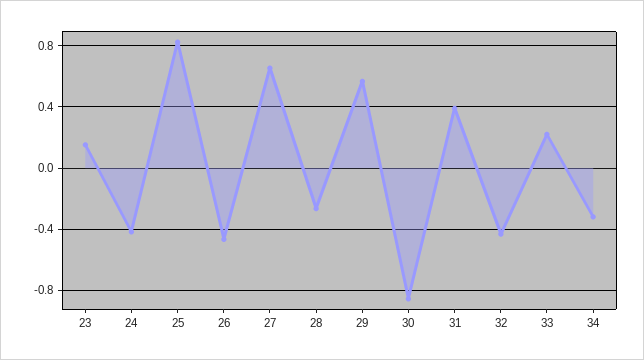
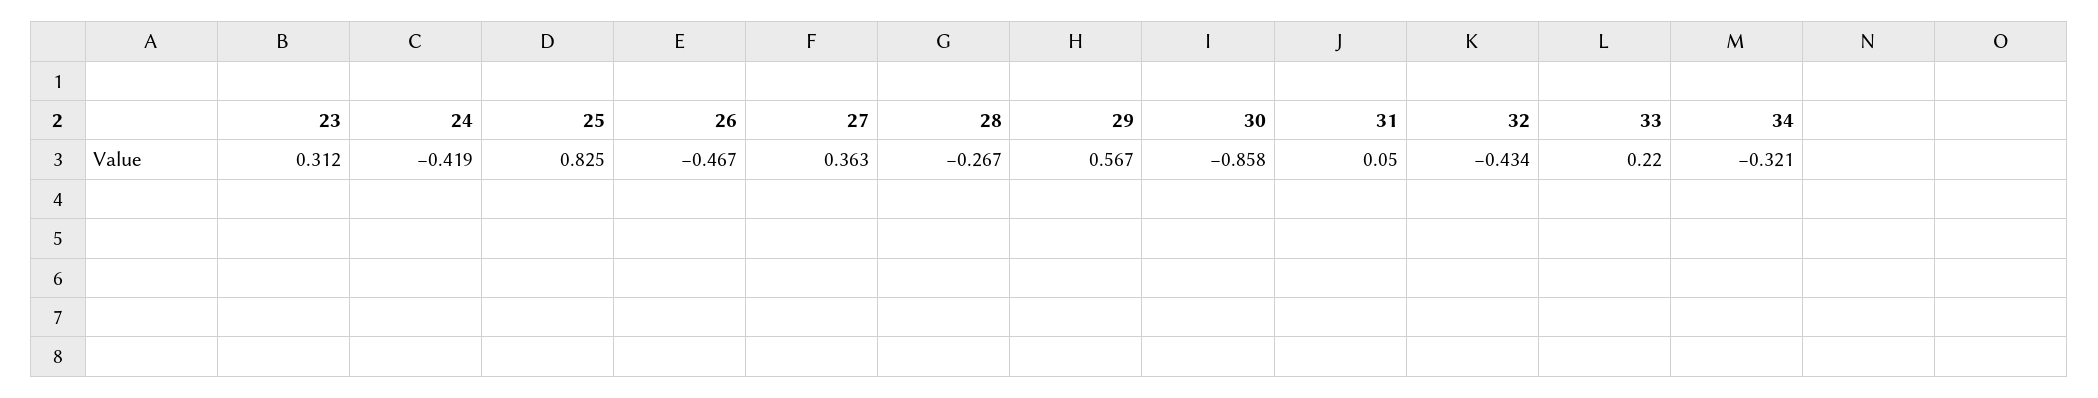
23: 0.15 -> 0.312
27: 0.65 -> 0.363
31: 0.4 -> 0.05

